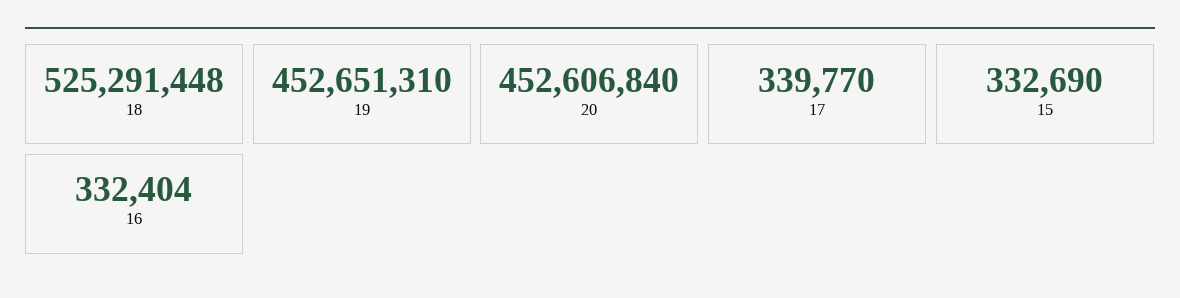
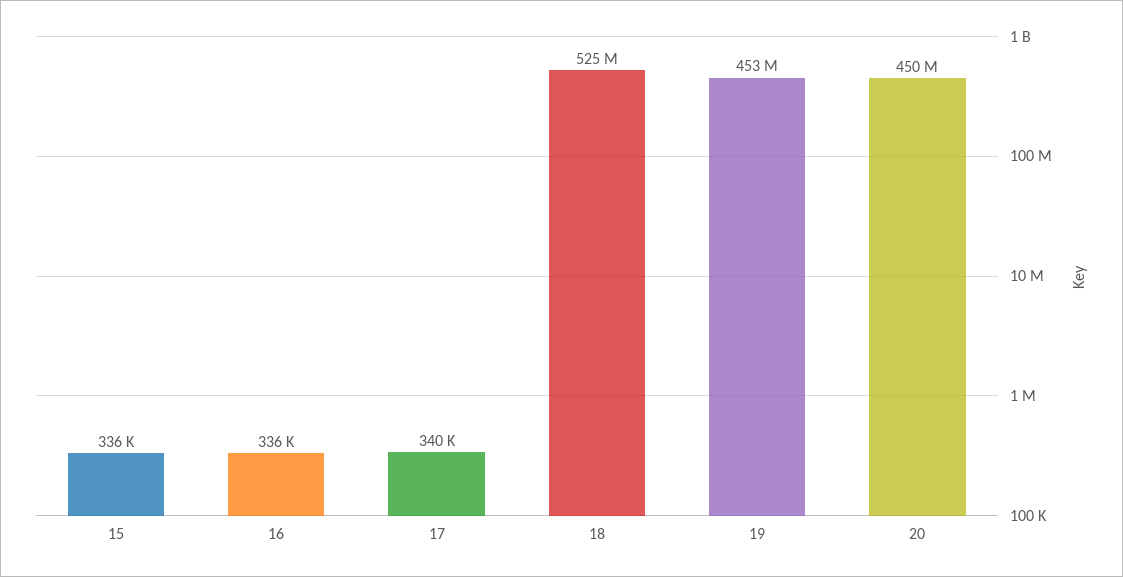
20: 452606840 -> 450000000
15: 332690 -> 336000
16: 332404 -> 336000

